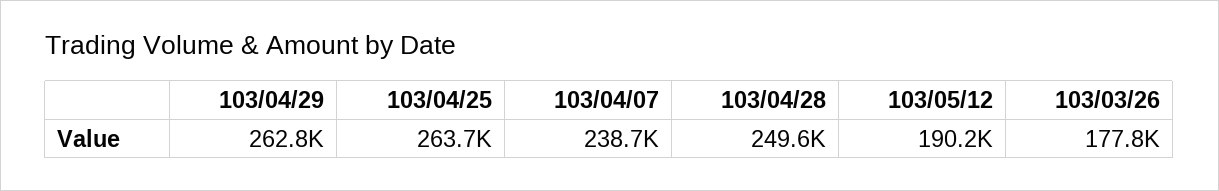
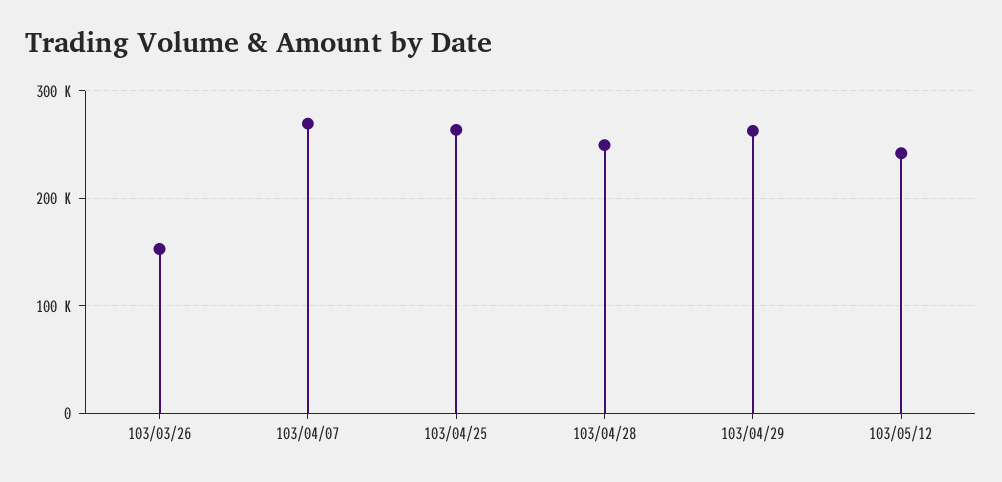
103/04/07: 238700 -> 270000
103/05/12: 190200 -> 240000
103/03/26: 177800 -> 150000

